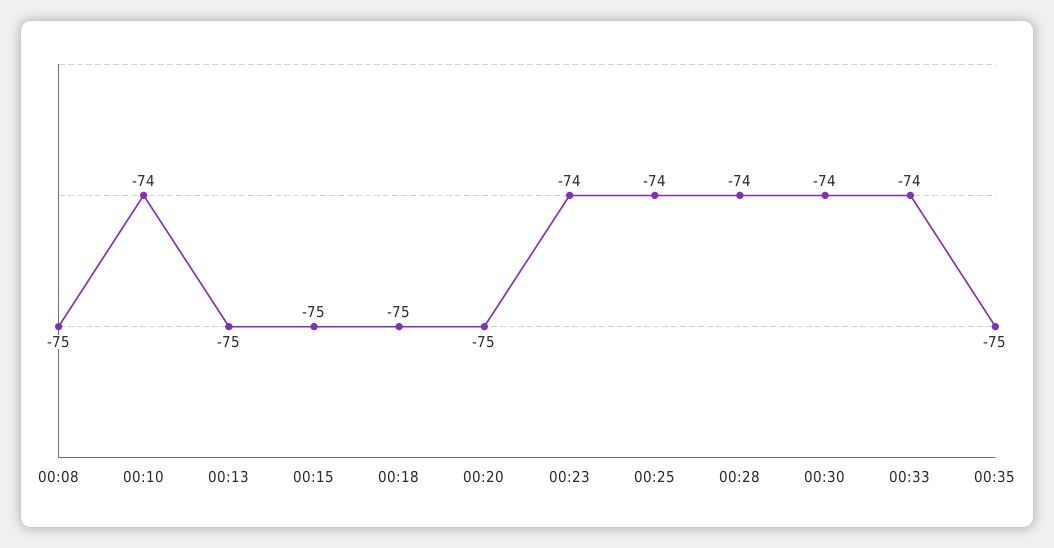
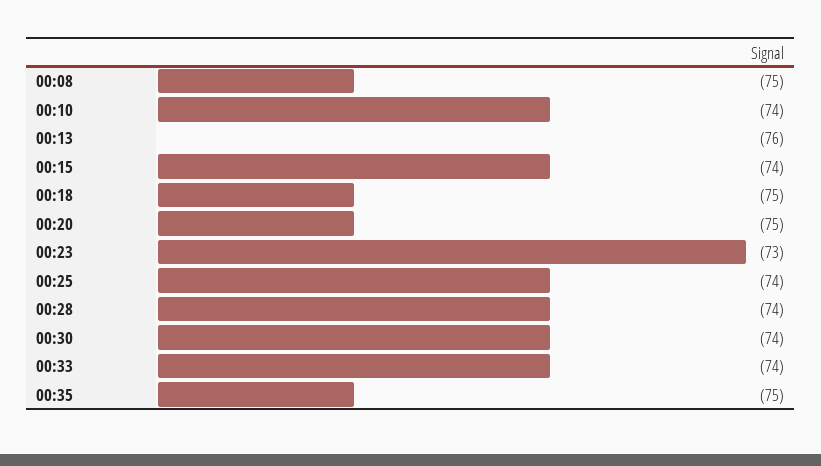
00:13: -75 -> -76
00:15: -75 -> -74
00:23: -74 -> -73

